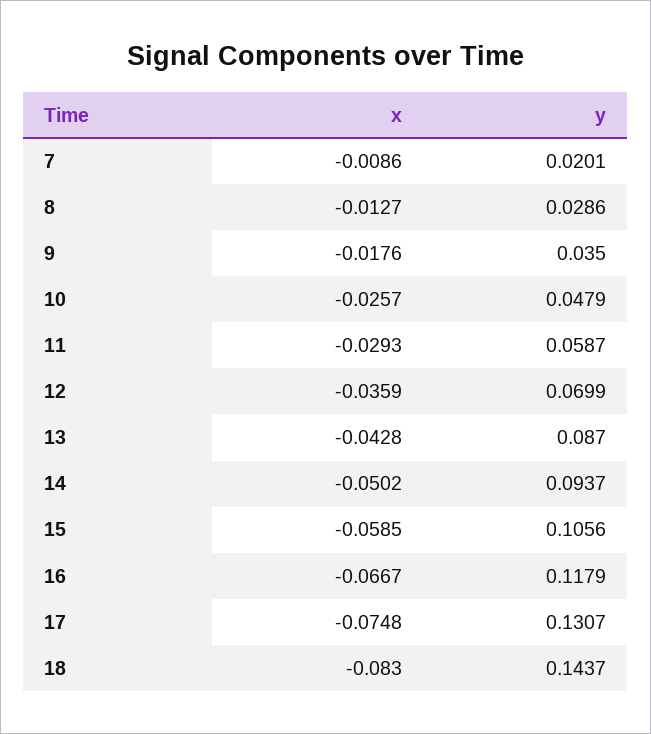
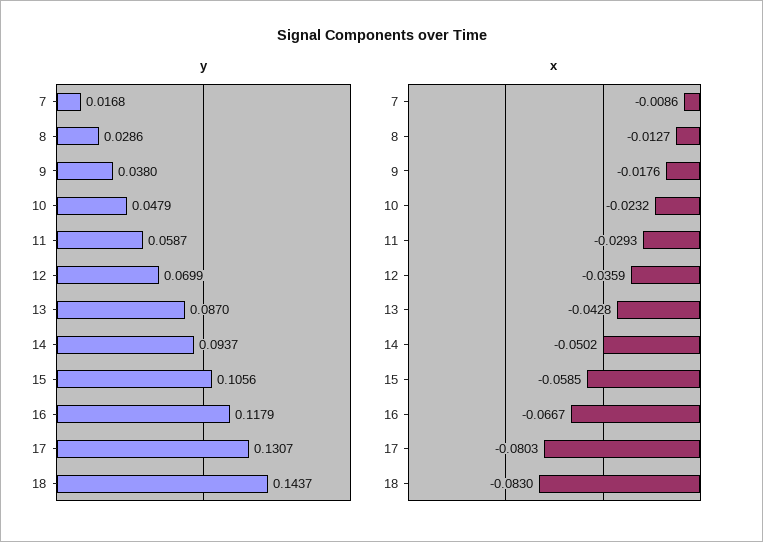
y, 7: 0.0201 -> 0.0168
y, 9: 0.035 -> 0.038
x, 10: -0.0257 -> -0.0232
x, 17: -0.0748 -> -0.0803

